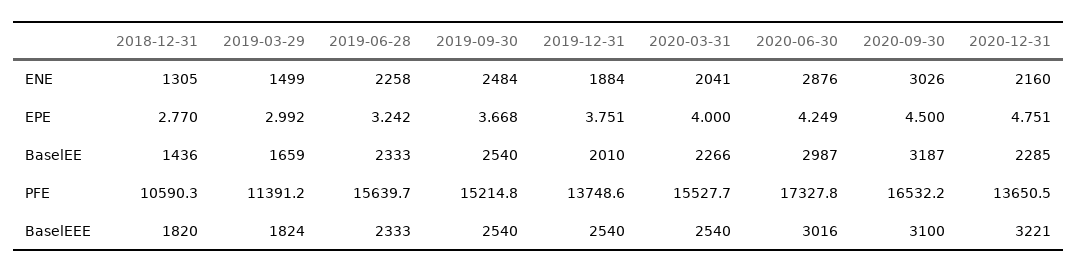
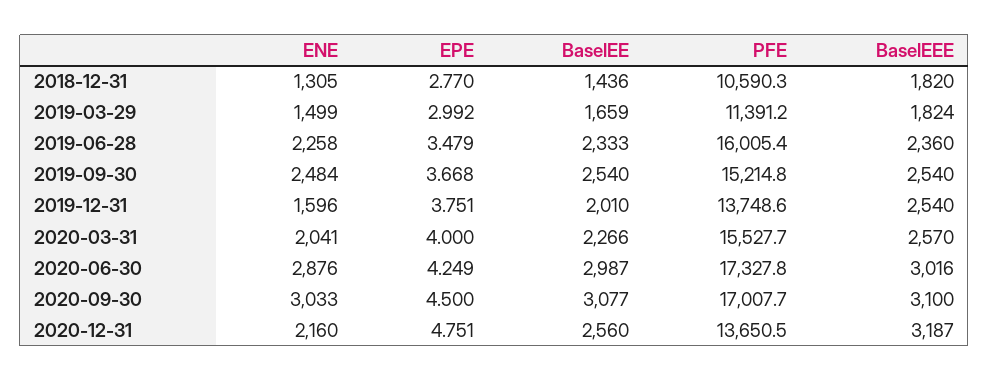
2019-12-31, ENE: 1884 -> 1596
2020-09-30, ENE: 3026 -> 3033
2019-06-28, EPE: 3.242 -> 3.479
2020-09-30, BaselEE: 3187 -> 3077
2020-12-31, BaselEE: 2285 -> 2560
2019-06-28, PFE: 15639.7 -> 16005.4
2020-09-30, PFE: 16532.2 -> 17007.7
2019-06-28, BaselEEE: 2333 -> 2360
2020-03-31, BaselEEE: 2540 -> 2570
2020-12-31, BaselEEE: 3221 -> 3187

